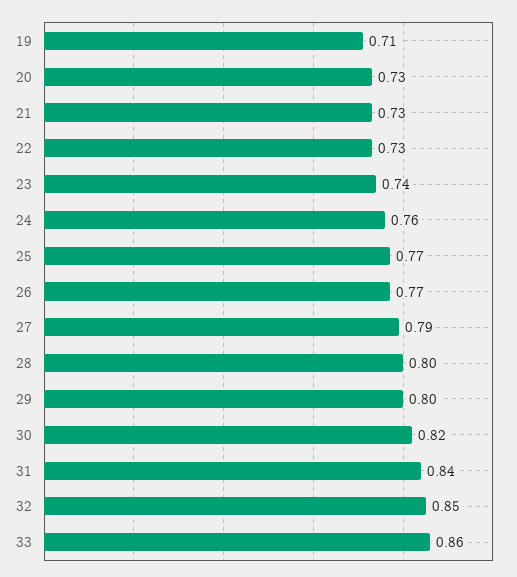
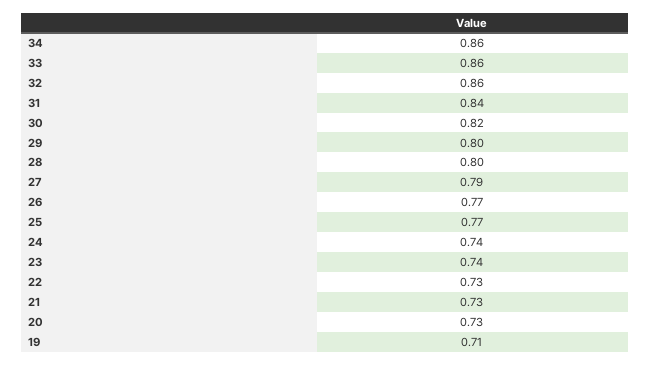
24: 0.76 -> 0.74
32: 0.85 -> 0.86
34: none -> 0.86

